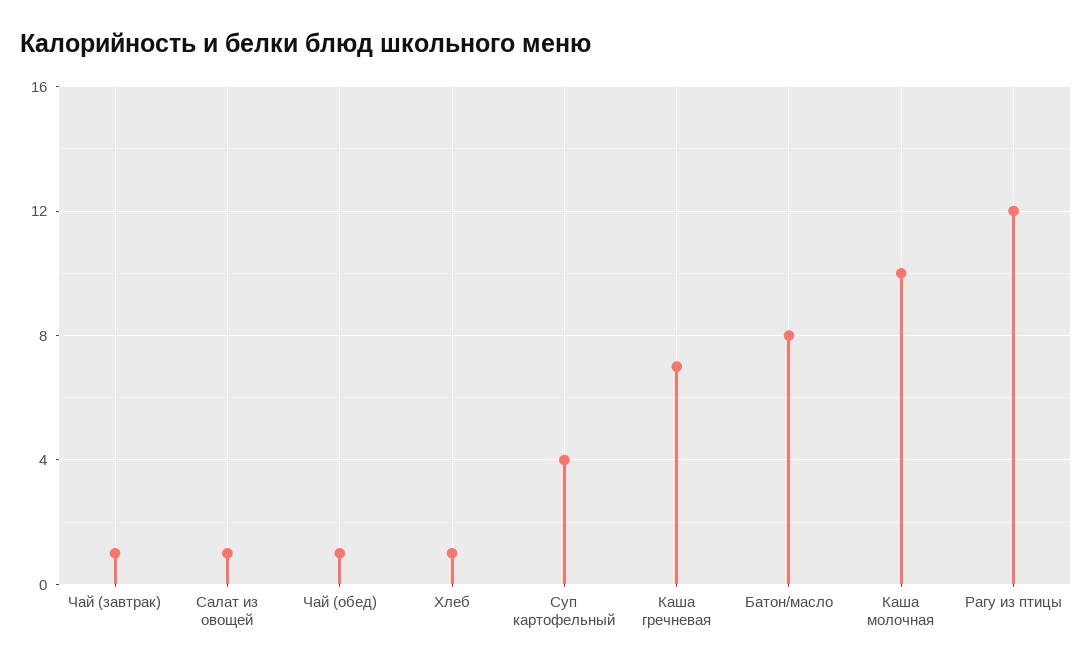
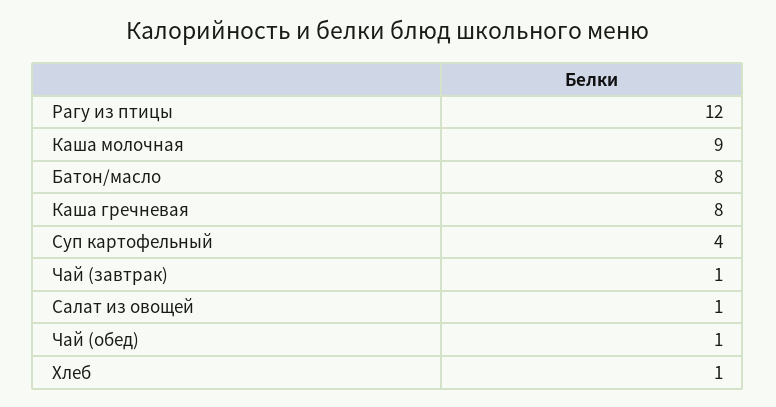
Каша гречневая: 7 -> 8
Каша молочная: 10 -> 9

